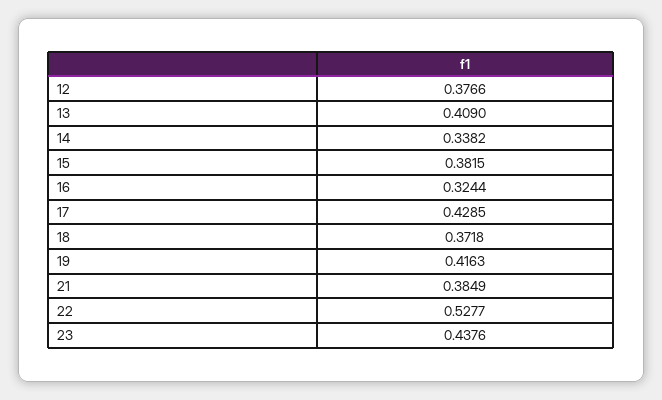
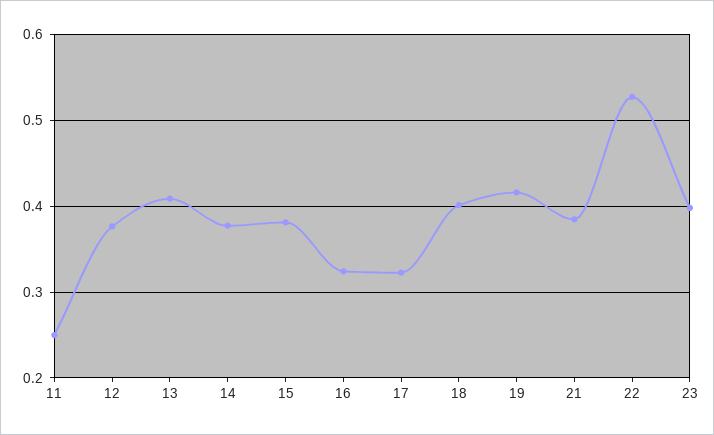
14: 0.3382 -> 0.38
17: 0.4285 -> 0.32
18: 0.3718 -> 0.4
23: 0.4376 -> 0.4
11: none -> 0.25

